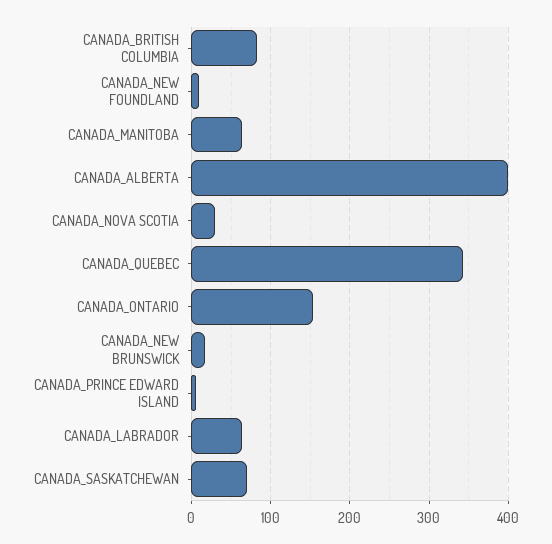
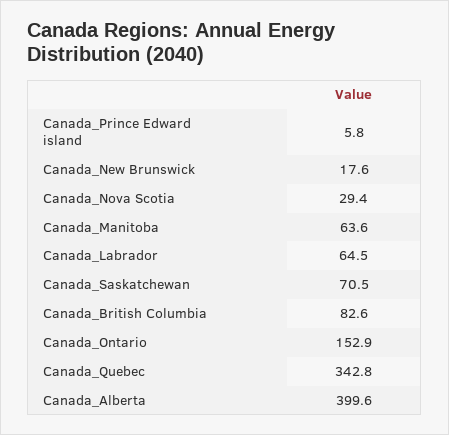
CANADA_NEW FOUNDLAND: 10 -> none

